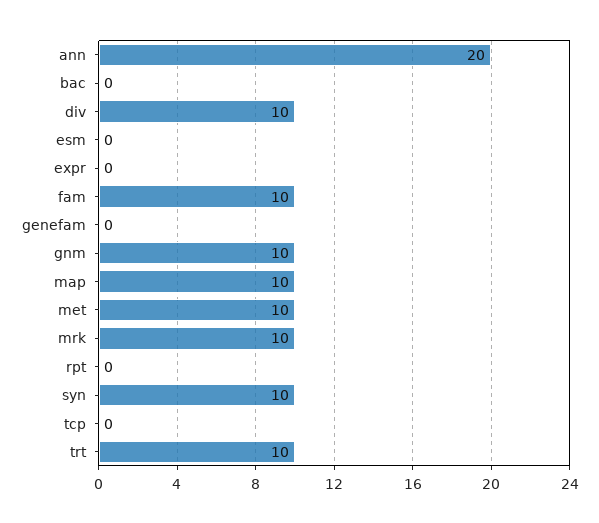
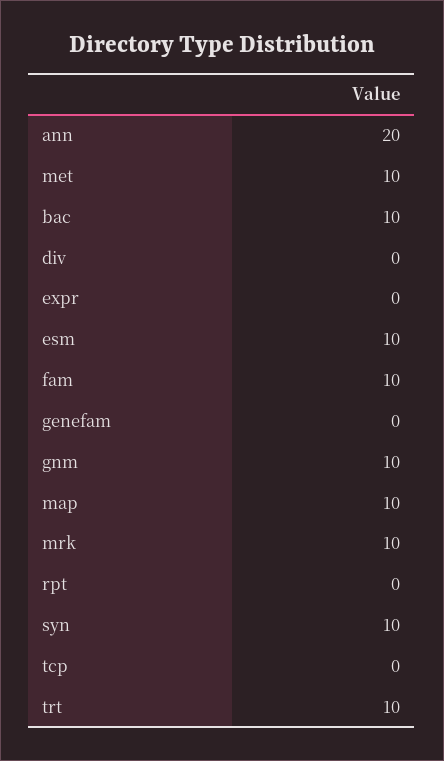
bac: 0 -> 10
div: 10 -> 0
esm: 0 -> 10

